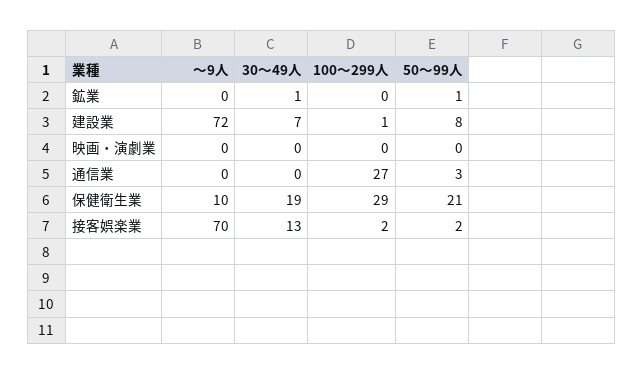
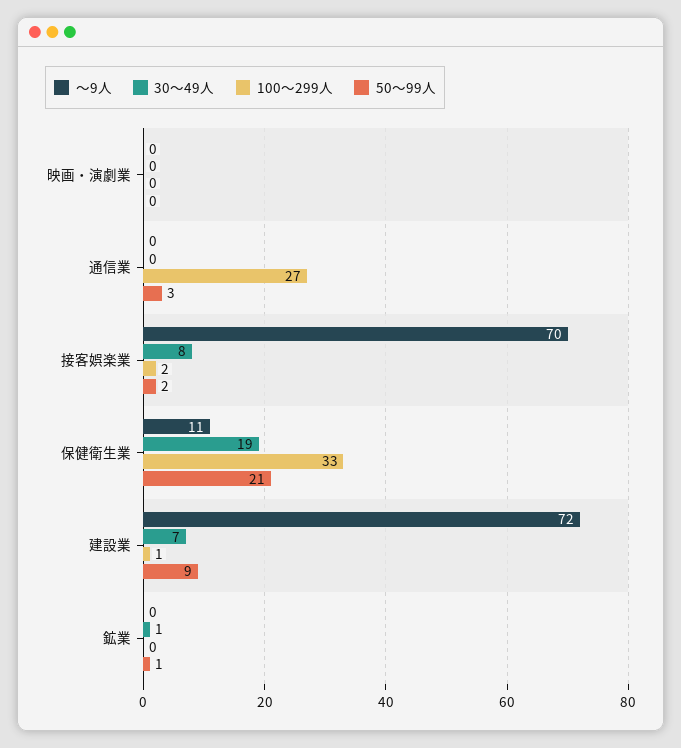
50～99人, 建設業: 8 -> 9
～9人, 保健衛生業: 10 -> 11
100～299人, 保健衛生業: 29 -> 33
30～49人, 接客娯楽業: 13 -> 8

